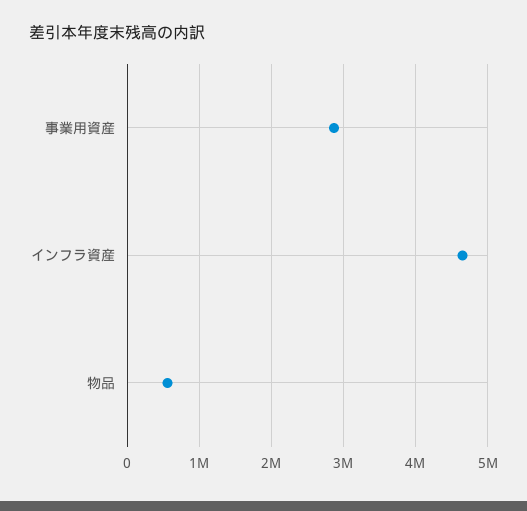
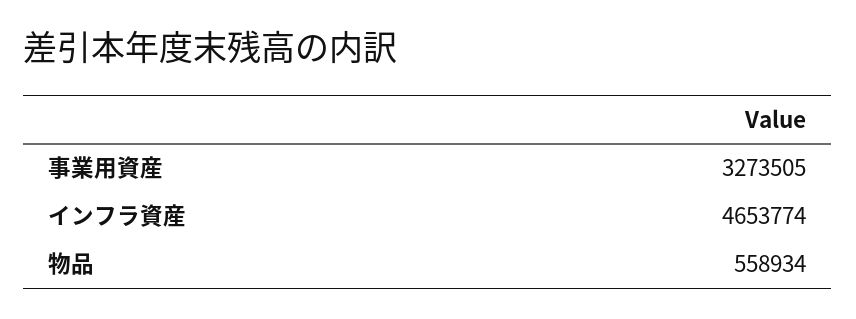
事業用資産: 2900000 -> 3273505

